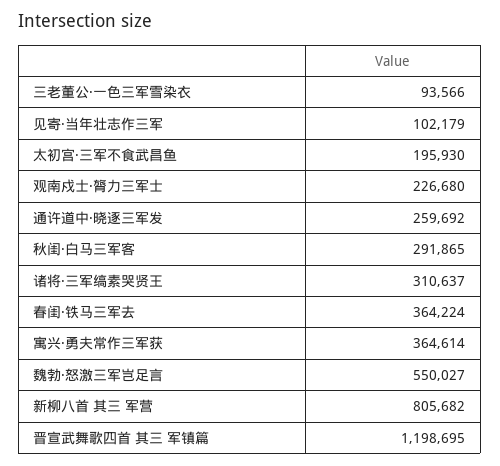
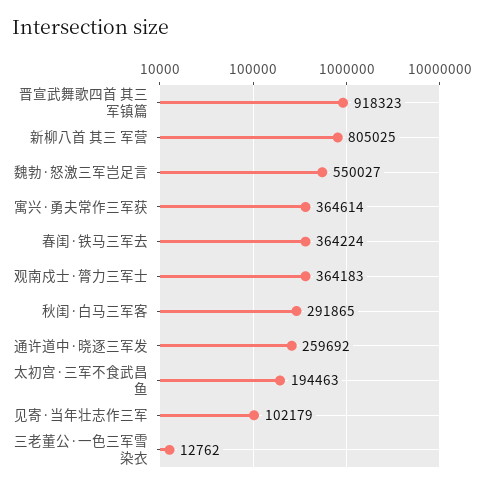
三老董公·一色三军雪染衣: 93566 -> 12762
太初宫·三军不食武昌鱼: 195930 -> 194463
观南戍士·膂力三军士: 226680 -> 364183
诸将·三军缟素哭贤王: 310637 -> none
新柳八首 其三 军营: 805682 -> 805025
晋宣武舞歌四首 其三 军镇篇: 1198695 -> 918323

